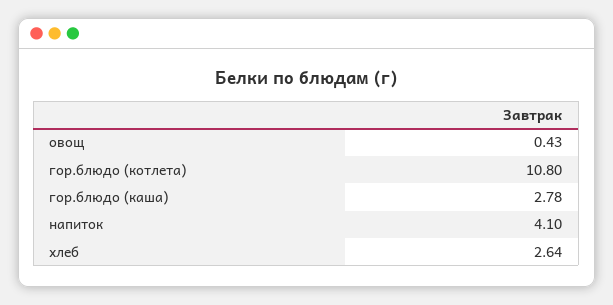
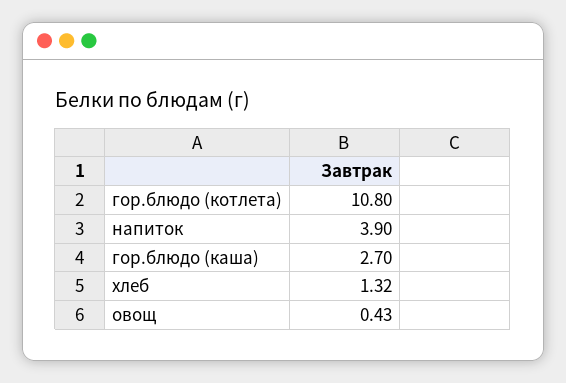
гор.блюдо (каша): 2.78 -> 2.7
напиток: 4.1 -> 3.9
хлеб: 2.64 -> 1.32

